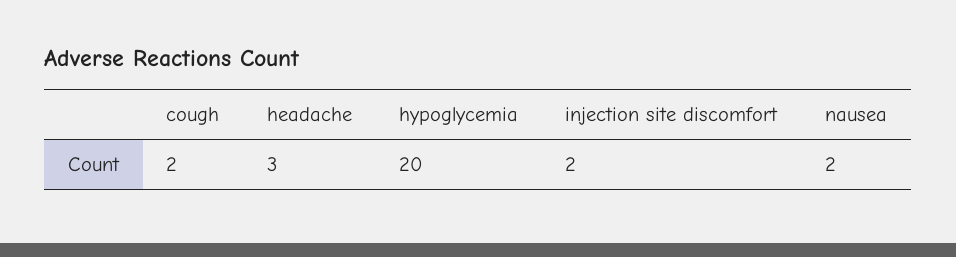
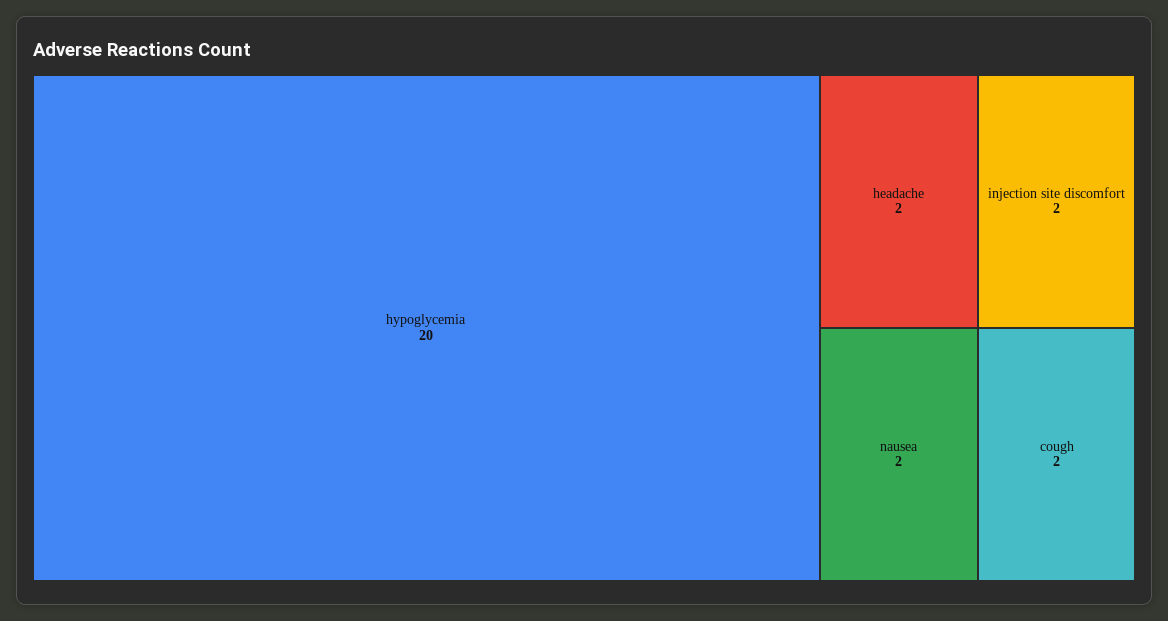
headache: 3 -> 2

